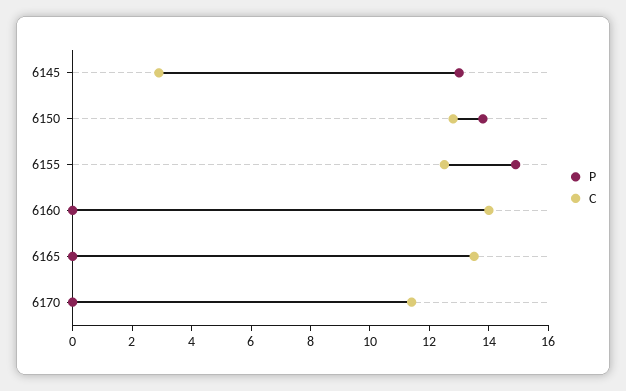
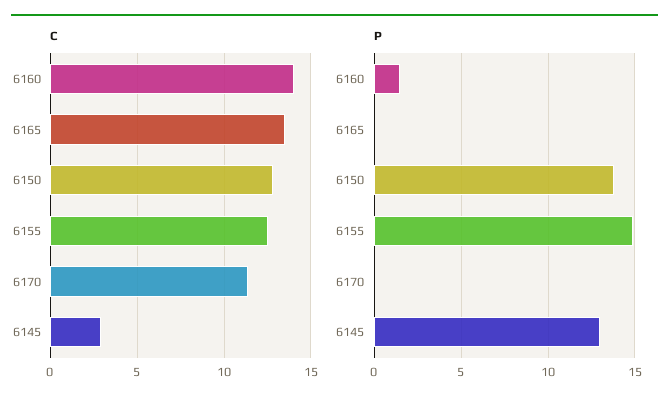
P, 6160: 0 -> 1.5

